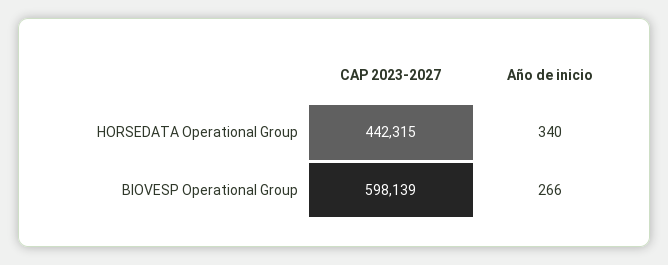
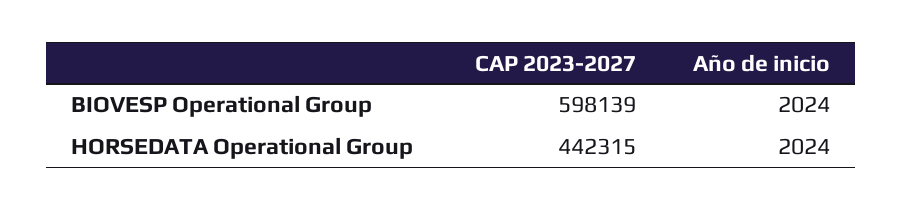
Año de inicio, HORSEDATA Operational Group: 340 -> 2024
Año de inicio, BIOVESP Operational Group: 266 -> 2024

